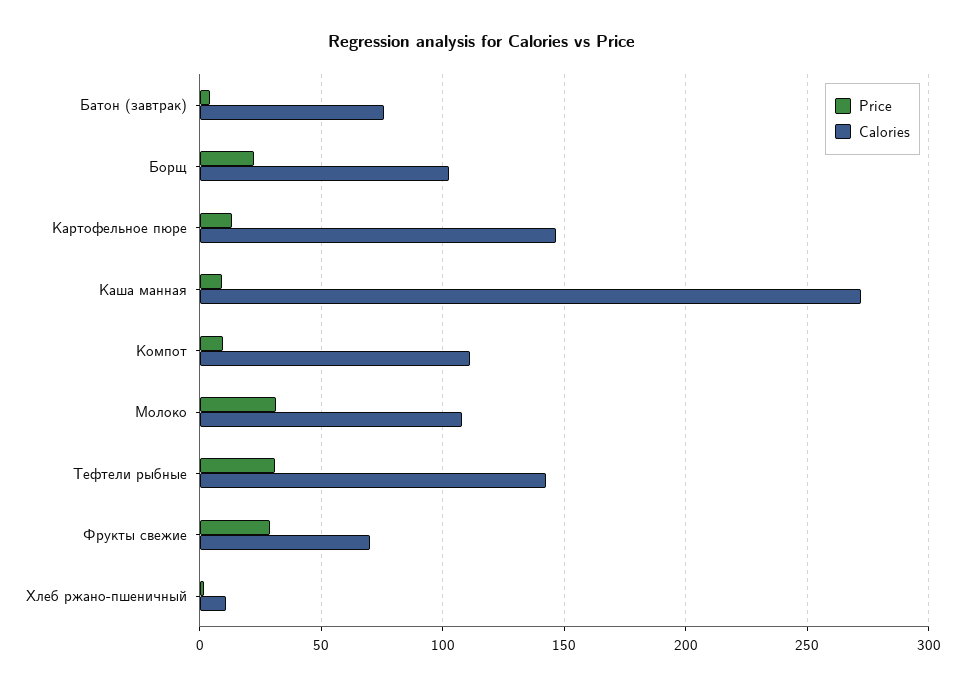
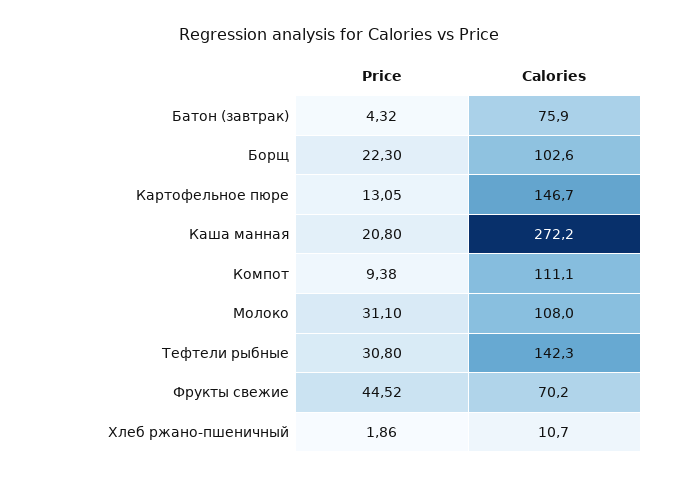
Price, Каша манная: 10 -> 20.8
Price, Фрукты свежие: 30 -> 44.52

